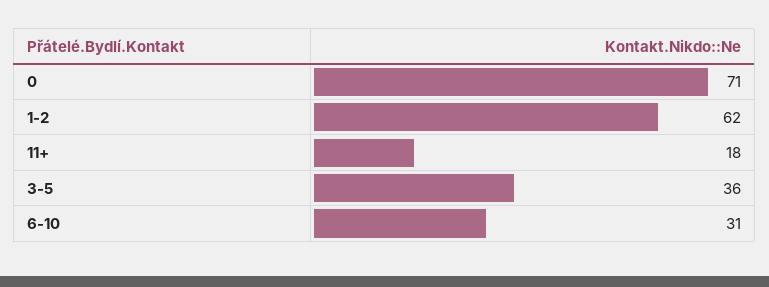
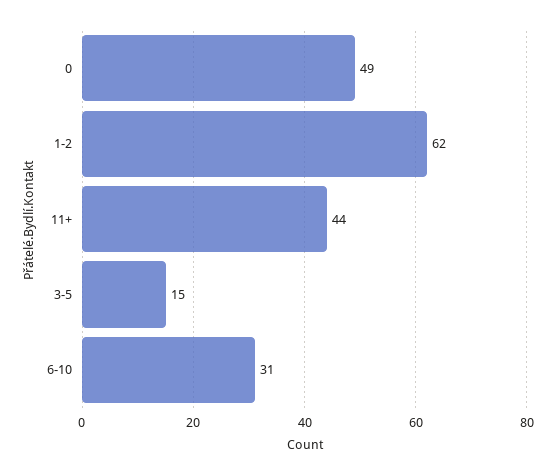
0: 71 -> 49
11+: 18 -> 44
3-5: 36 -> 15

